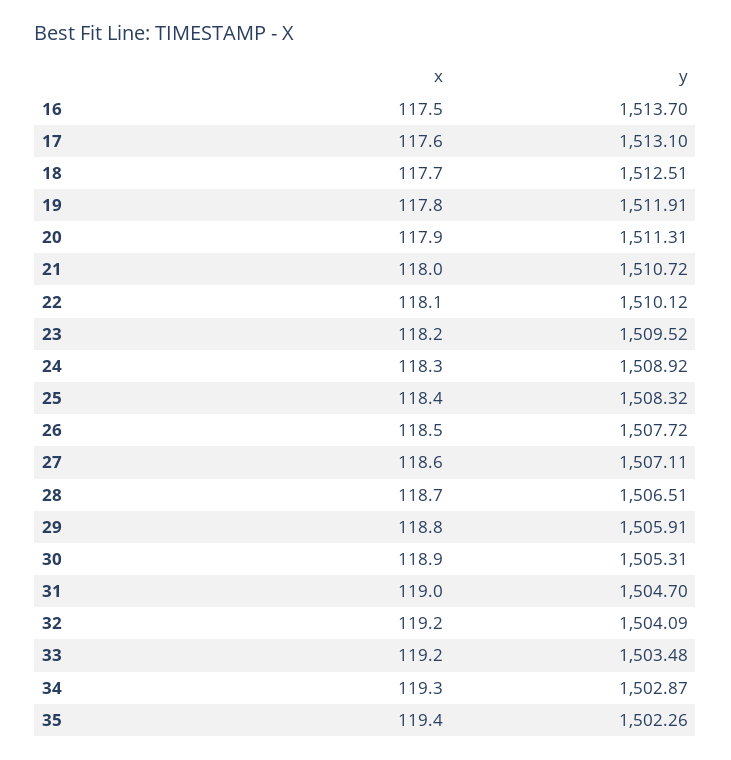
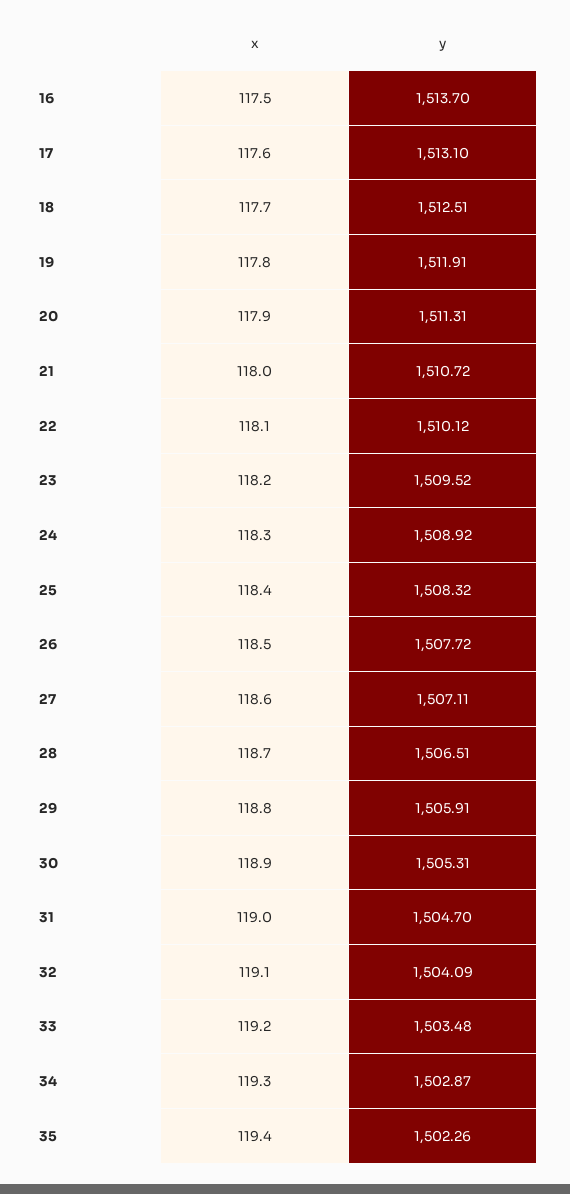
x, 32: 119.2 -> 119.1

